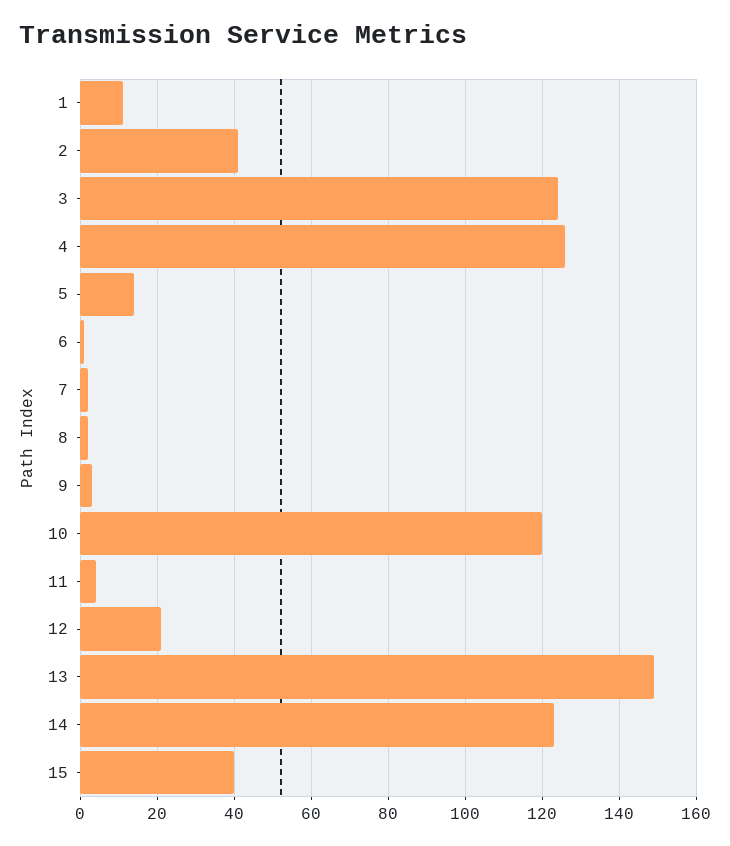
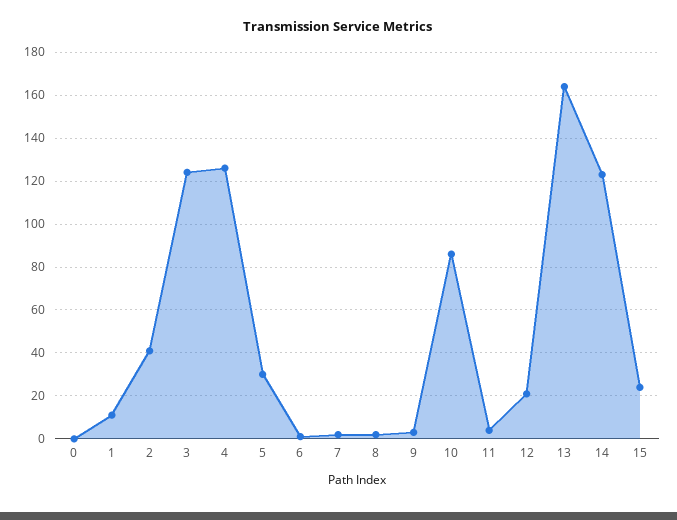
5: 15 -> 30
10: 120 -> 85
13: 150 -> 165
15: 40 -> 25
0: none -> 0

